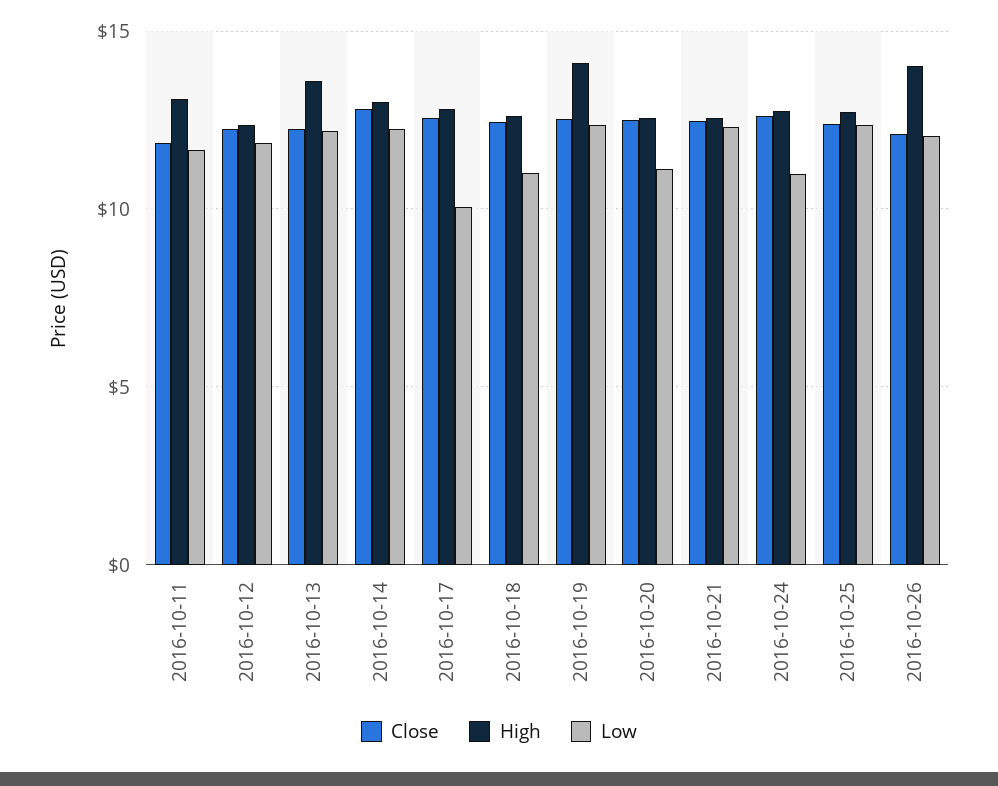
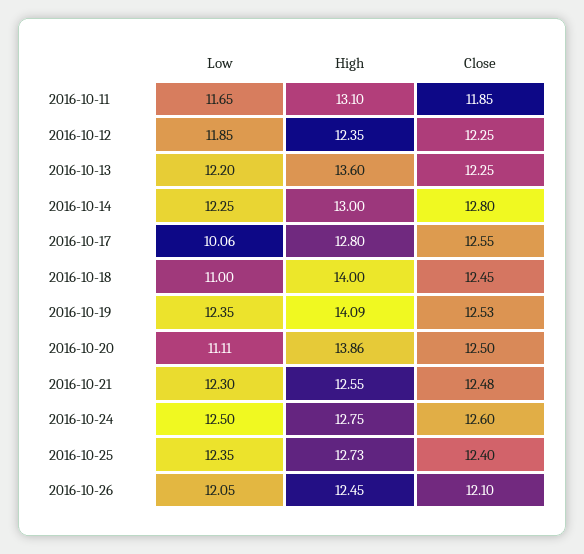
High, 2016-10-18: 12.5 -> 14
High, 2016-10-20: 12.5 -> 13.86
Low, 2016-10-24: 11 -> 12.5
High, 2016-10-26: 14 -> 12.45

